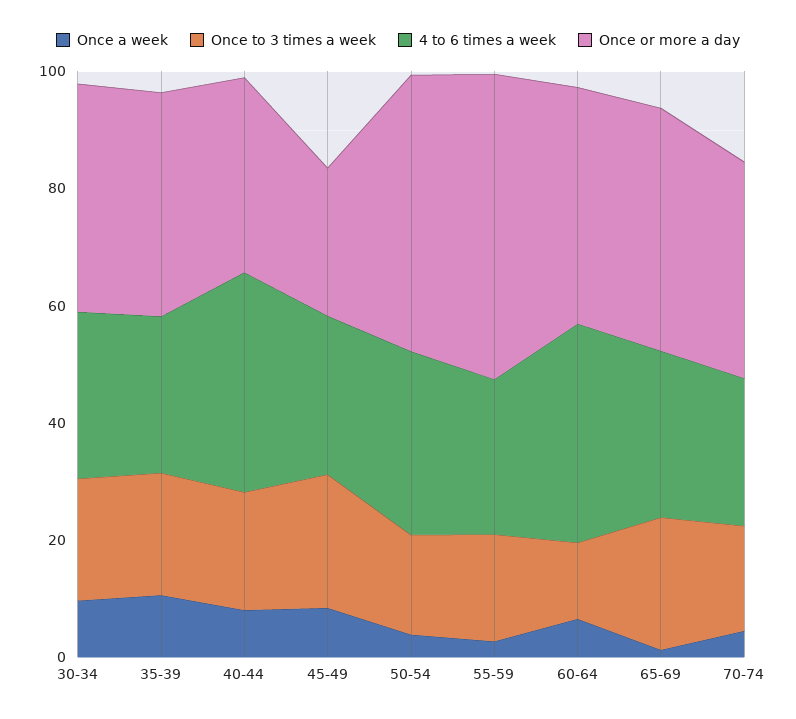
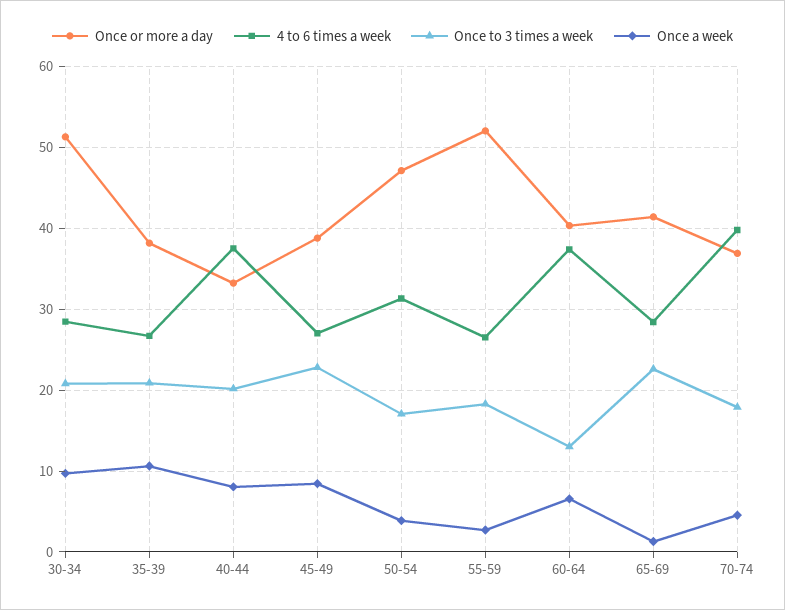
Once or more a day, 30-34: 40 -> 51
Once or more a day, 45-49: 25 -> 39
4 to 6 times a week, 70-74: 25 -> 40

